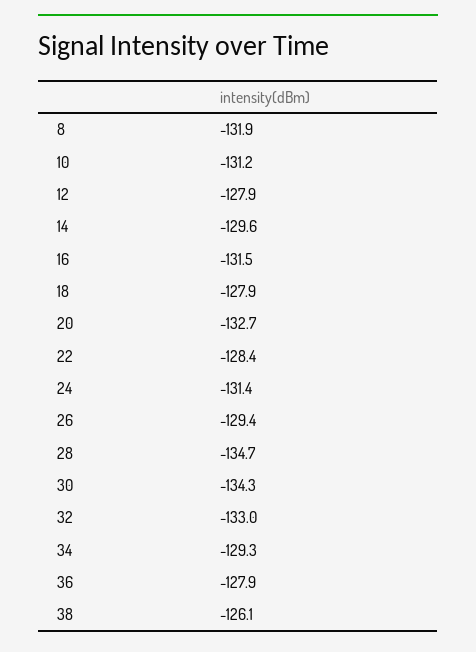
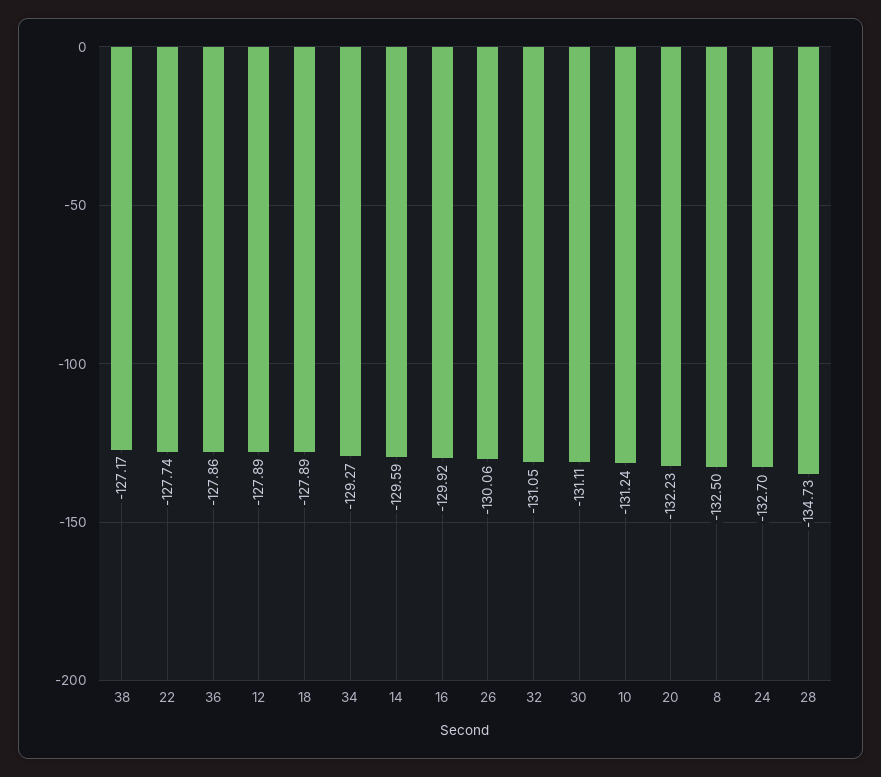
8: -131.9 -> -132.5
16: -131.5 -> -129.92
20: -132.7 -> -132.23
22: -128.4 -> -127.74
24: -131.4 -> -132.7
26: -129.4 -> -130.06
30: -134.3 -> -131.11
32: -133 -> -131.05
38: -126.1 -> -127.17

